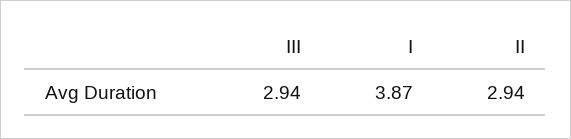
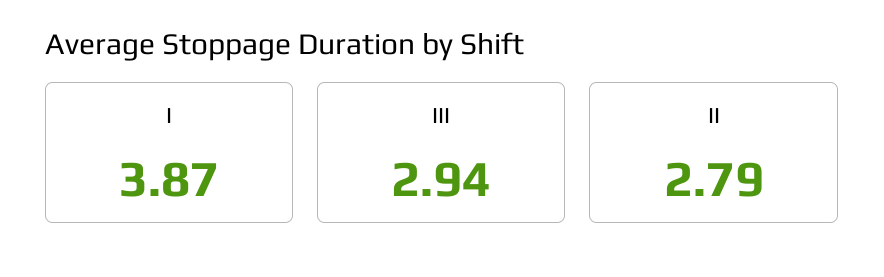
II: 2.94 -> 2.79

